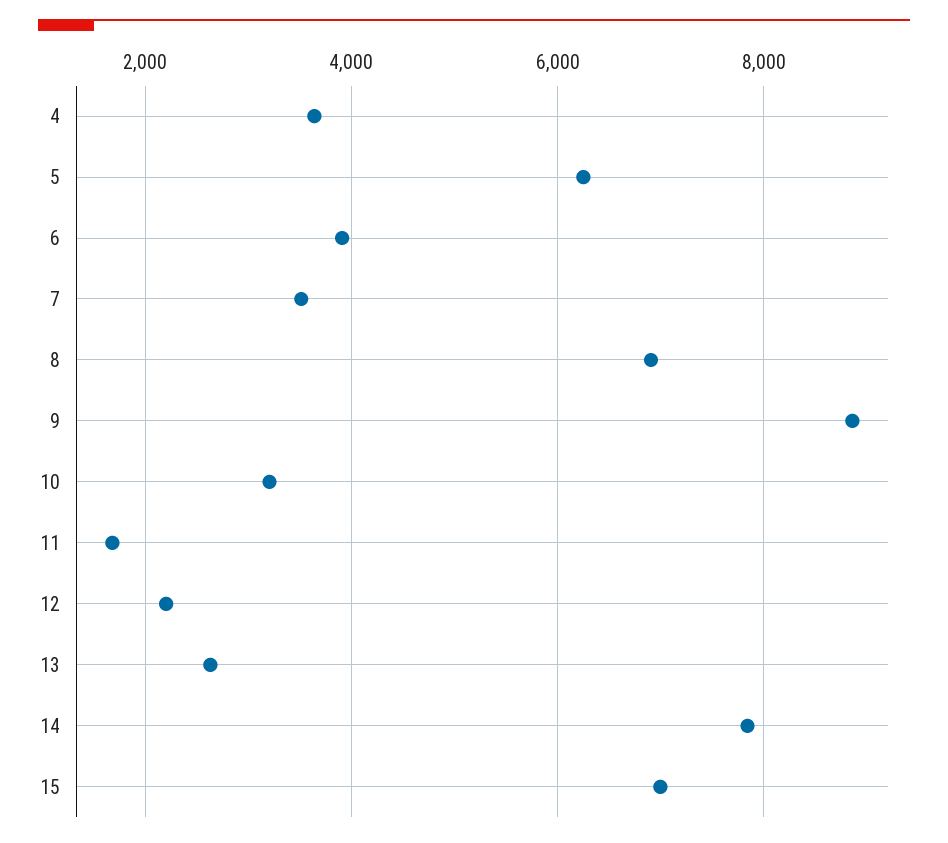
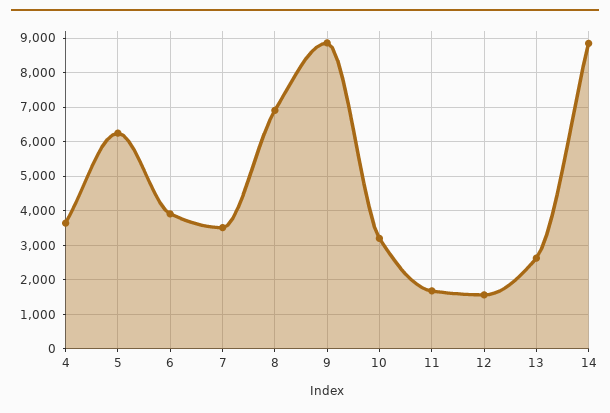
12: 2200 -> 1600
14: 7800 -> 8800
15: 7000 -> none

